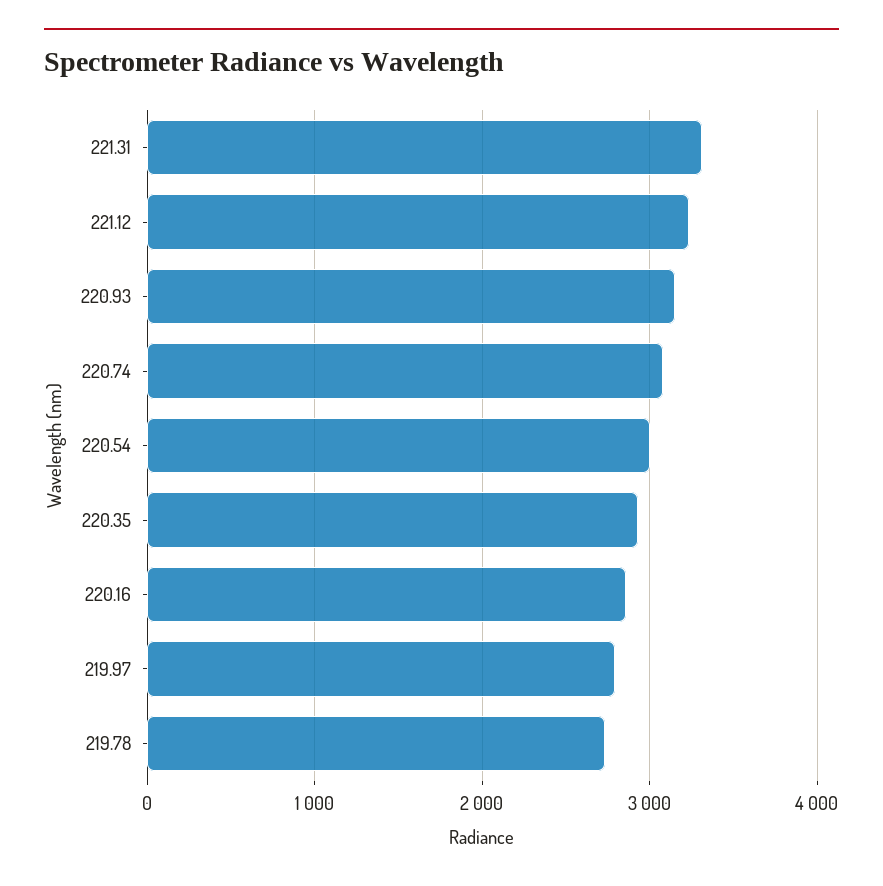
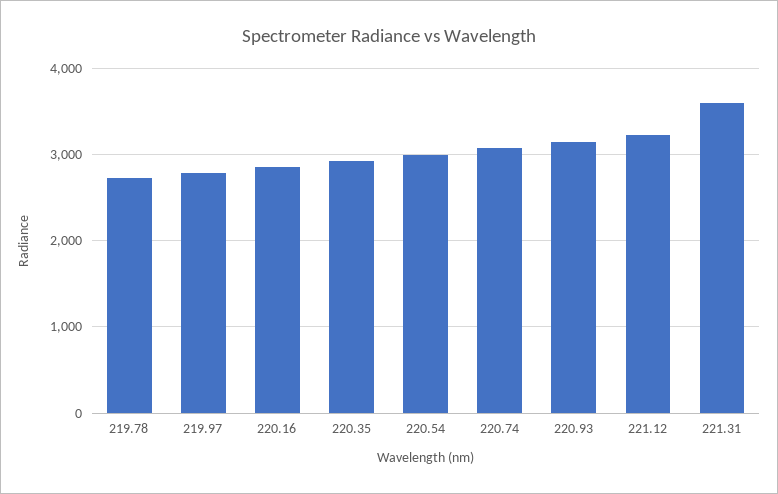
221.31: 3300 -> 3600

